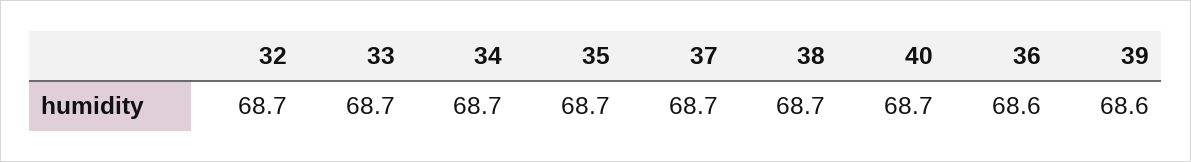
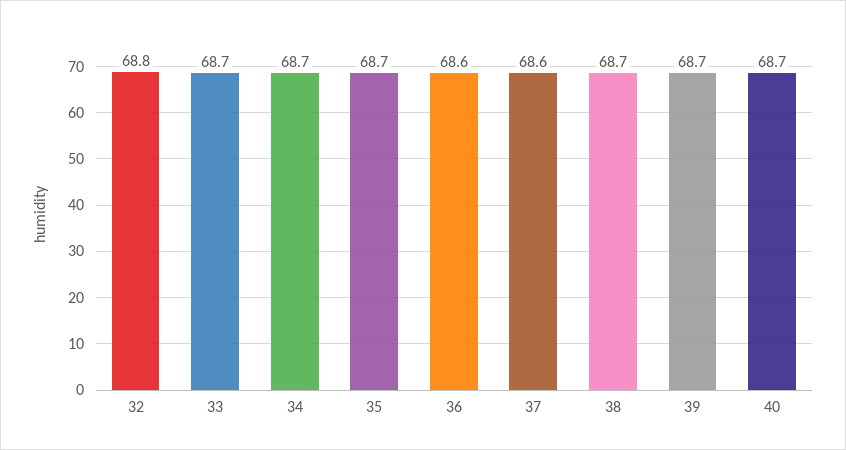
32: 68.7 -> 68.8
37: 68.7 -> 68.6
39: 68.6 -> 68.7

